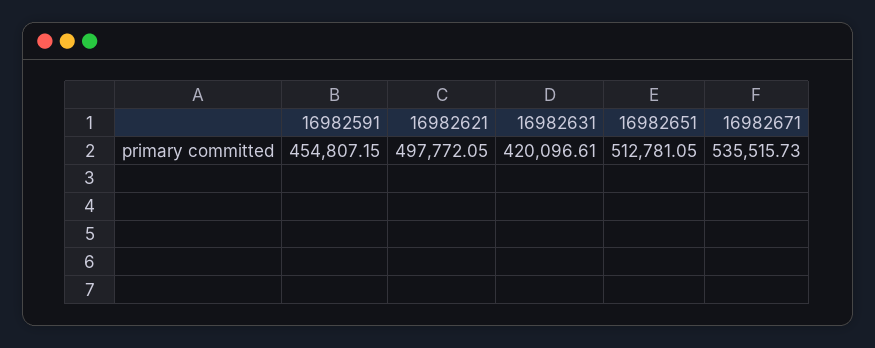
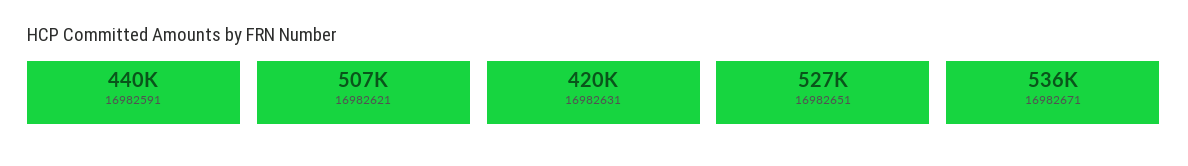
16982591: 454807.15 -> 440000
16982621: 497772.05 -> 507000
16982651: 512781.05 -> 527000

